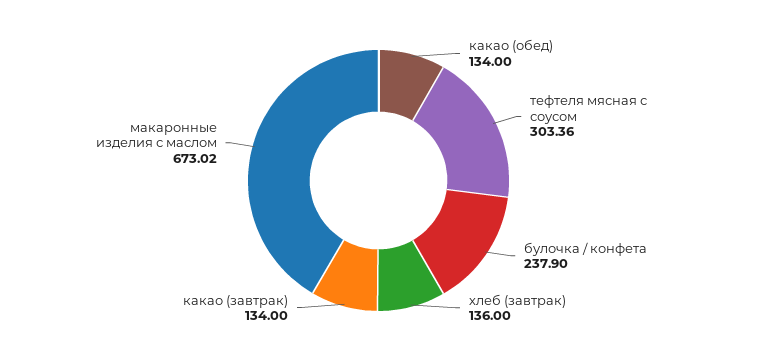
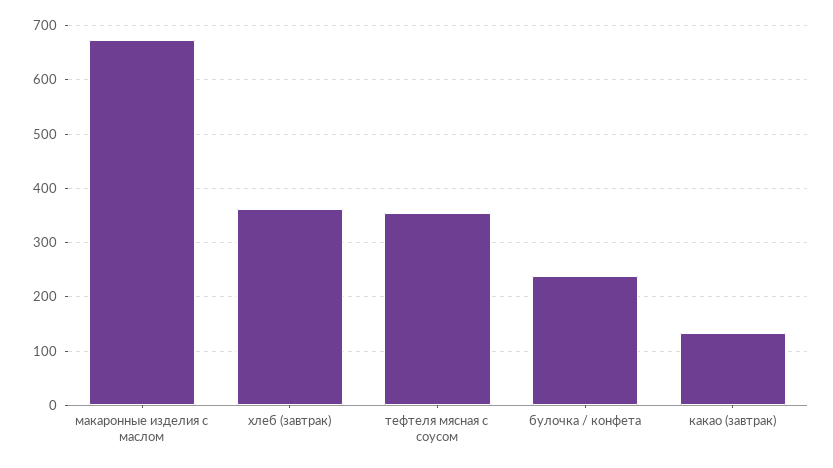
какао (обед): 134 -> none
тефтеля мясная с соусом: 303.36 -> 360
хлеб (завтрак): 136 -> 360

